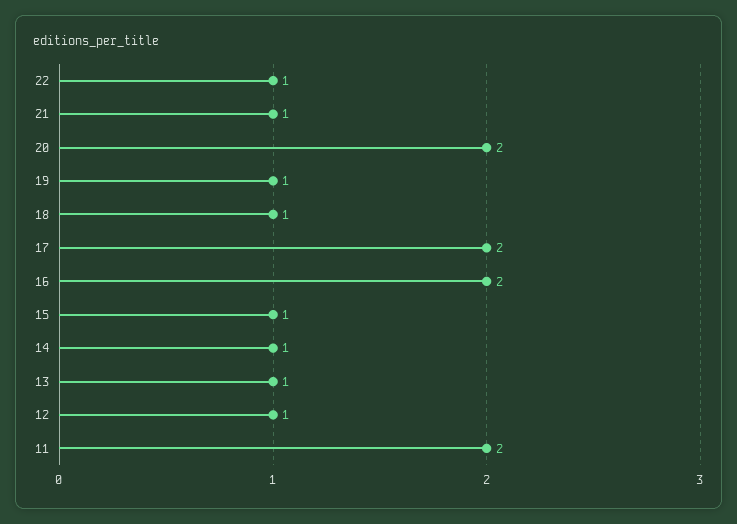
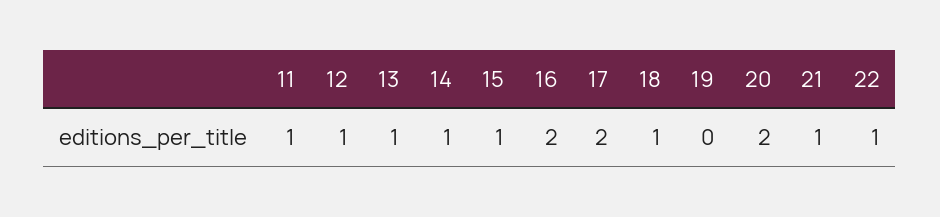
19: 1 -> 0
11: 2 -> 1

